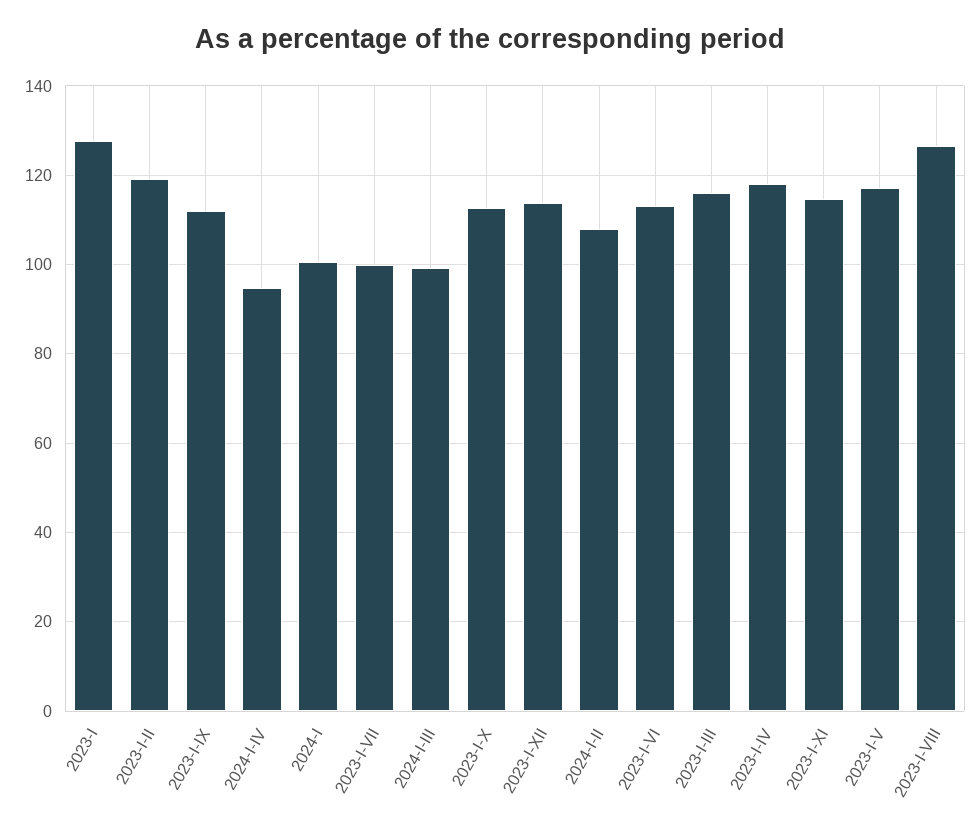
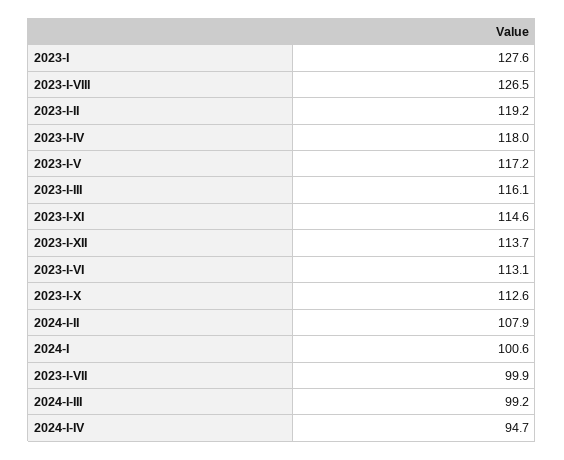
2023-I-IX: 112 -> none

